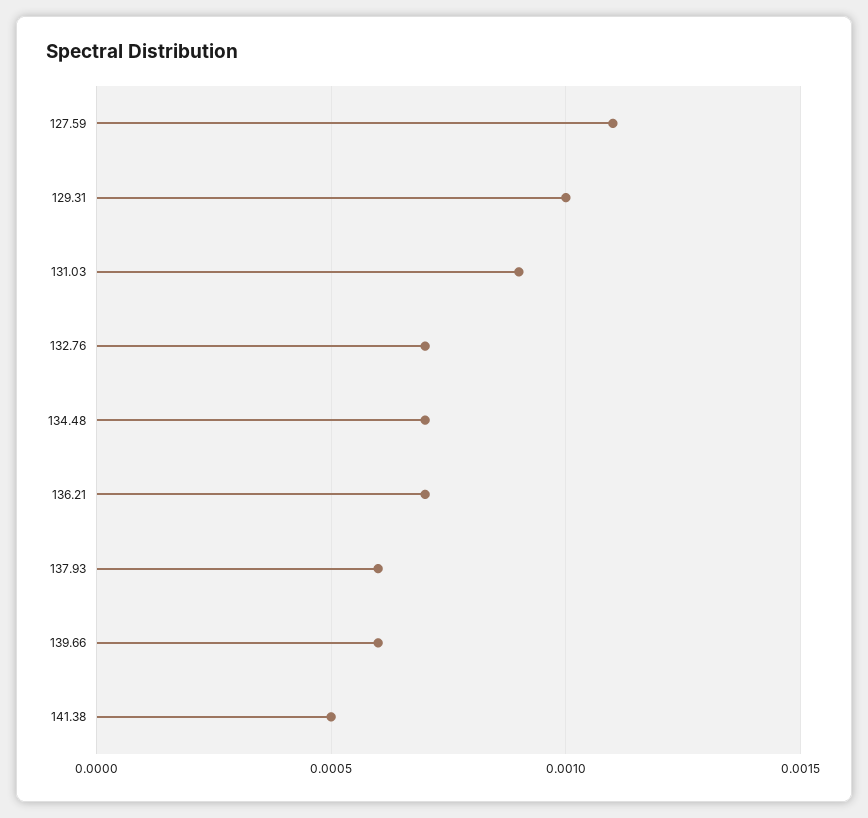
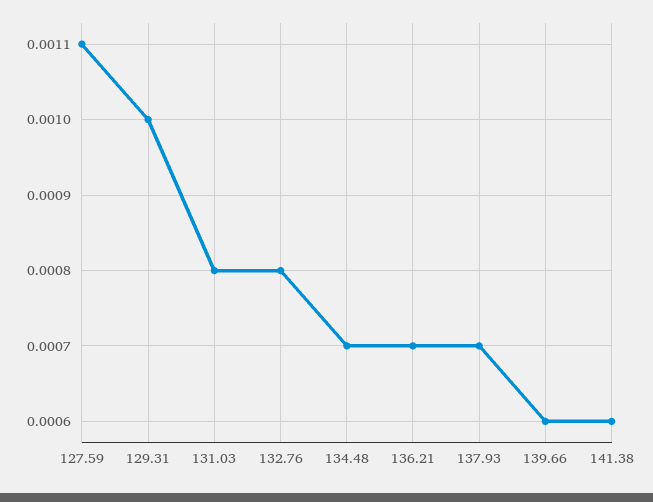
131.03: 0.0009 -> 0.0008
132.76: 0.0007 -> 0.0008
137.93: 0.0006 -> 0.0007
141.38: 0.0005 -> 0.0006

